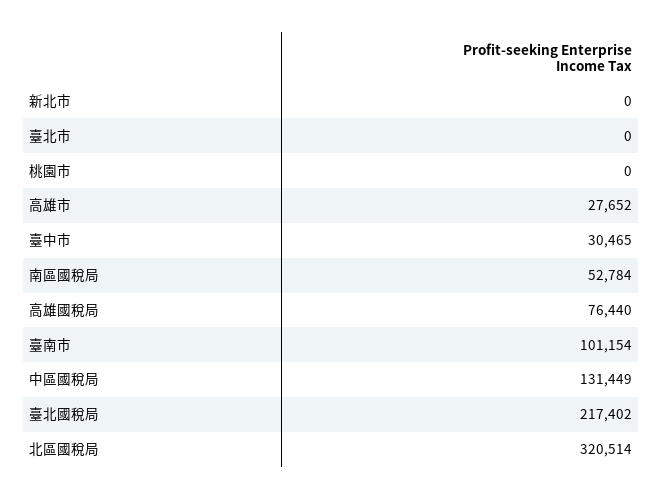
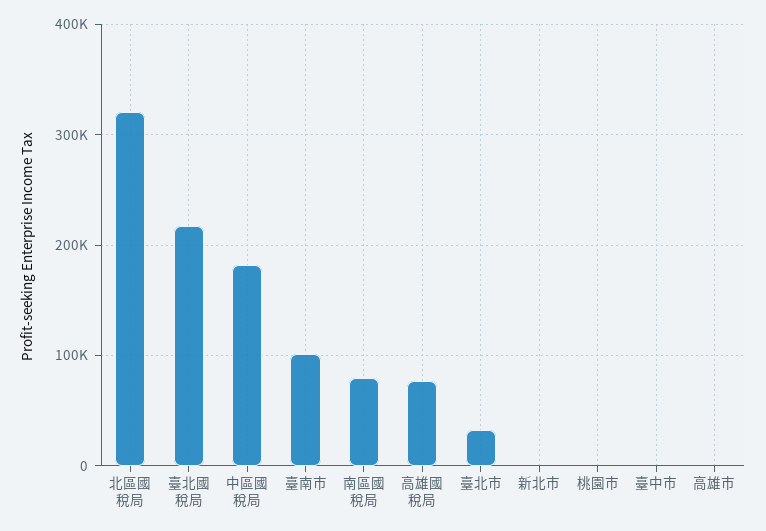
臺北市: 0 -> 30000
高雄市: 27652 -> 0
臺中市: 30465 -> 0
南區國稅局: 52784 -> 80000
中區國稅局: 131449 -> 180000

